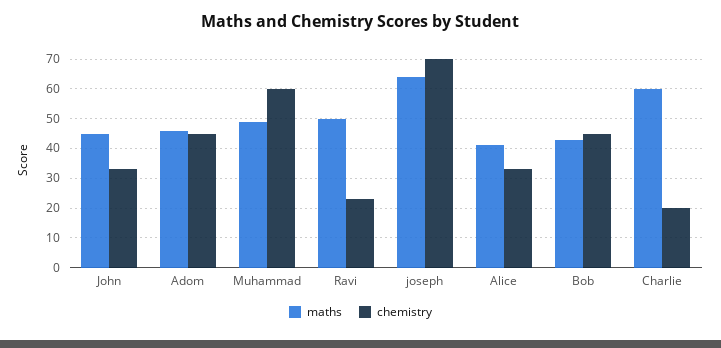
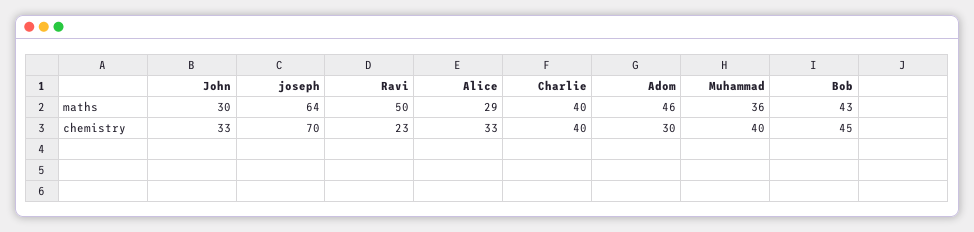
maths, John: 45 -> 30
chemistry, Adom: 45 -> 30
maths, Muhammad: 50 -> 36
chemistry, Muhammad: 60 -> 40
maths, Alice: 40 -> 29
maths, Charlie: 60 -> 40
chemistry, Charlie: 20 -> 40

